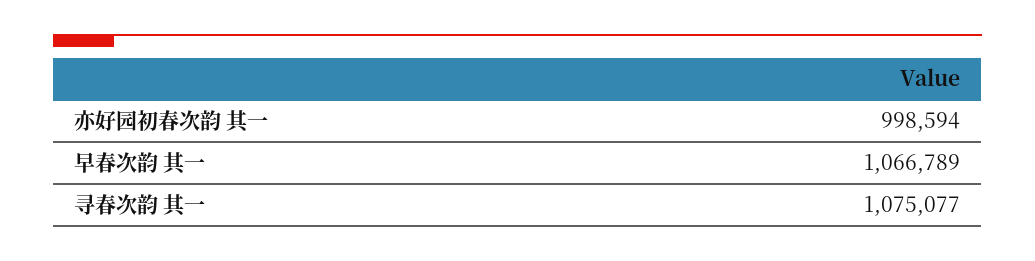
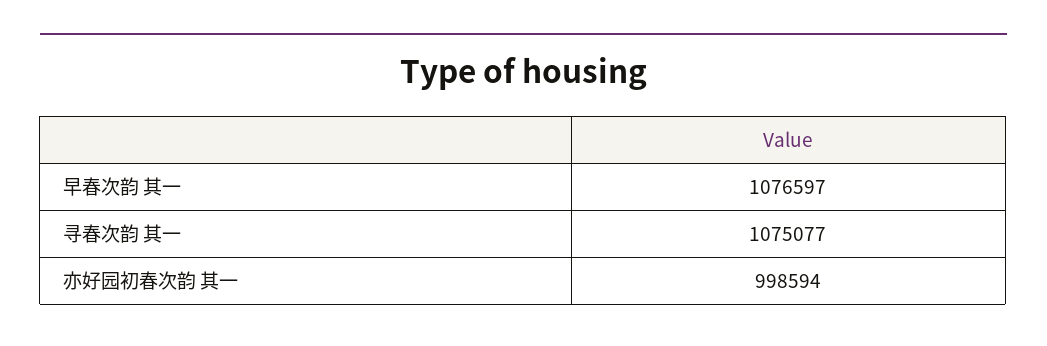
早春次韵 其一: 1066789 -> 1076597

